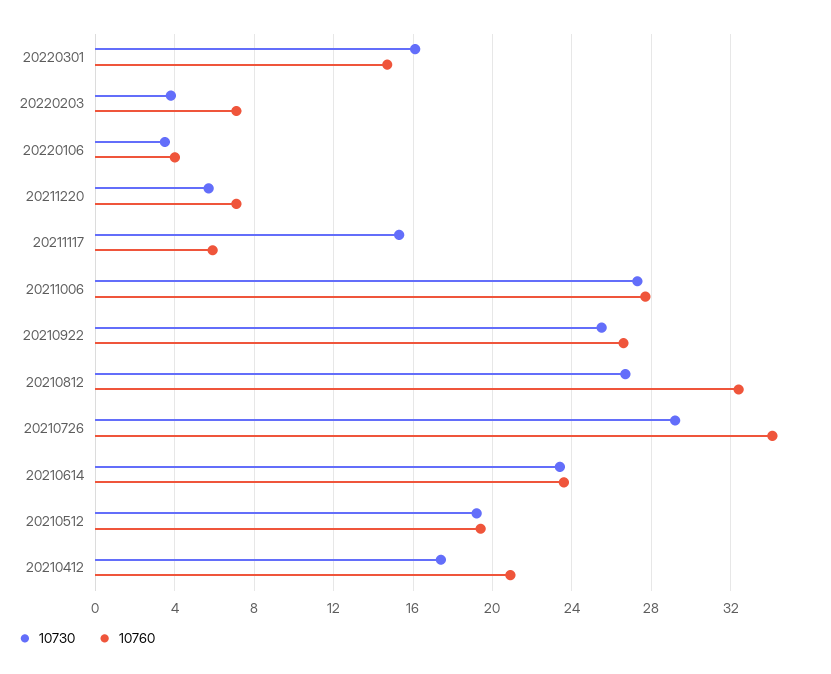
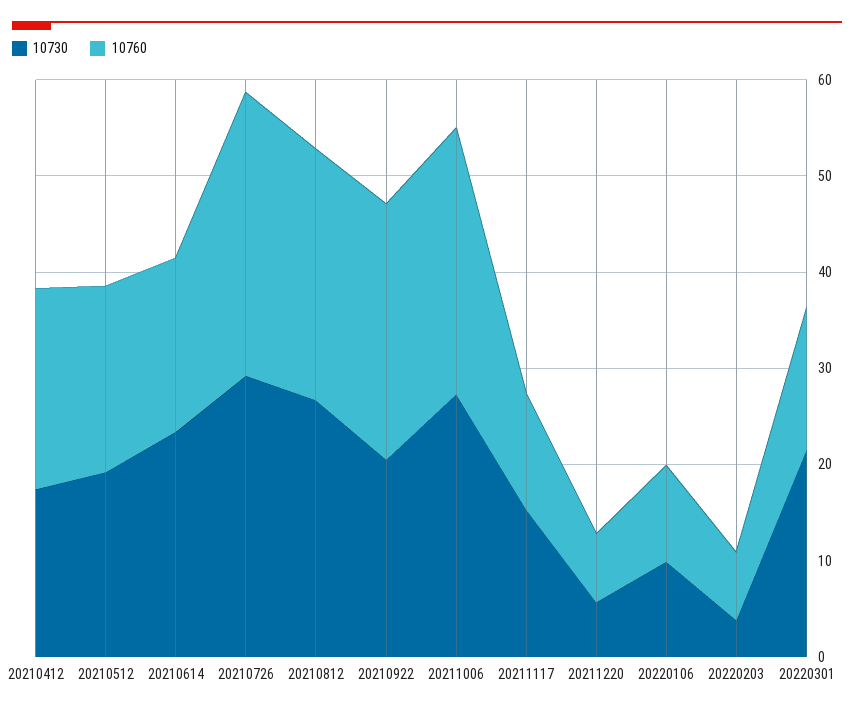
10730, 20220301: 16 -> 22
10730, 20220106: 3.5 -> 10
10760, 20220106: 4 -> 10
10760, 20211117: 6 -> 12
10730, 20210922: 25.5 -> 20
10760, 20210812: 32.5 -> 26
10760, 20210726: 34 -> 30
10760, 20210614: 23.5 -> 18

